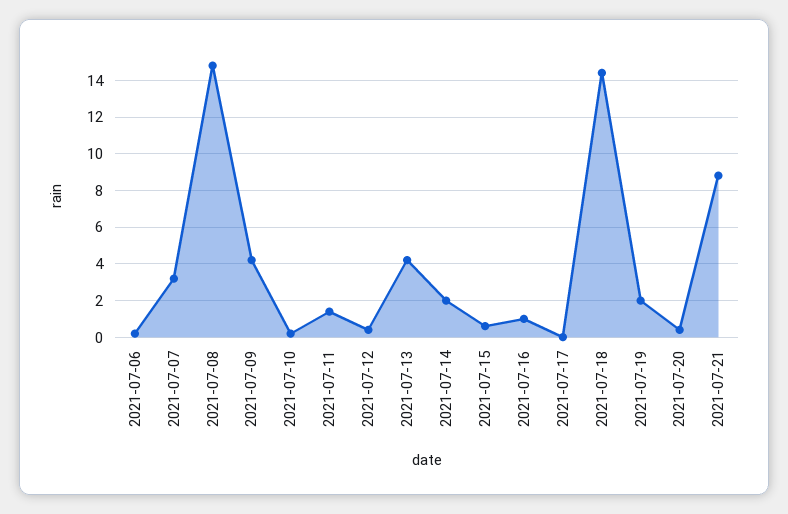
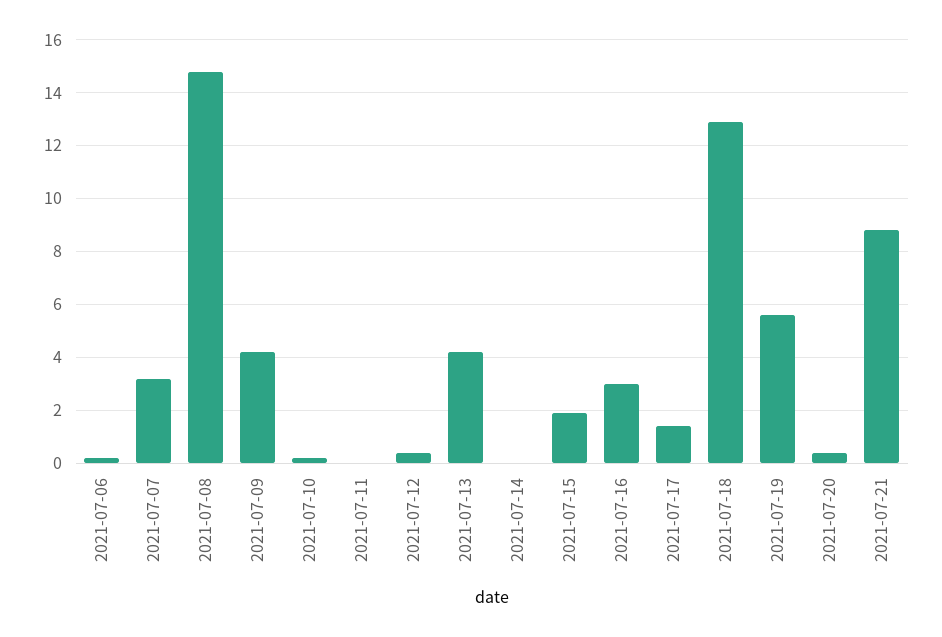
2021-07-11: 1.5 -> 0
2021-07-14: 2 -> 0
2021-07-15: 0.5 -> 2
2021-07-16: 1 -> 3
2021-07-17: 0 -> 1.5
2021-07-18: 14.5 -> 13
2021-07-19: 2 -> 5.5

